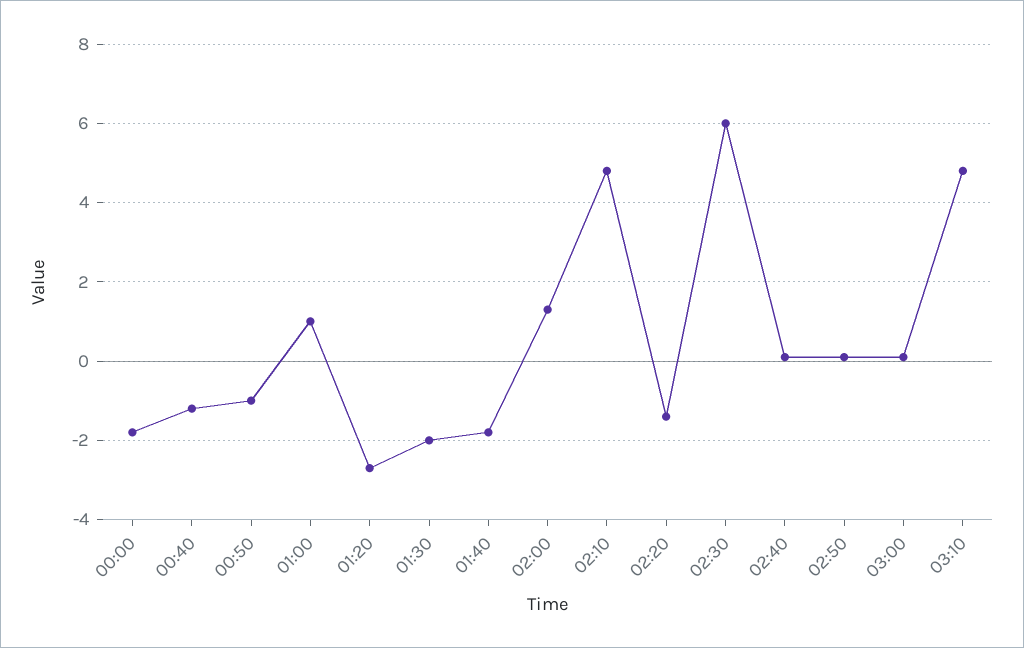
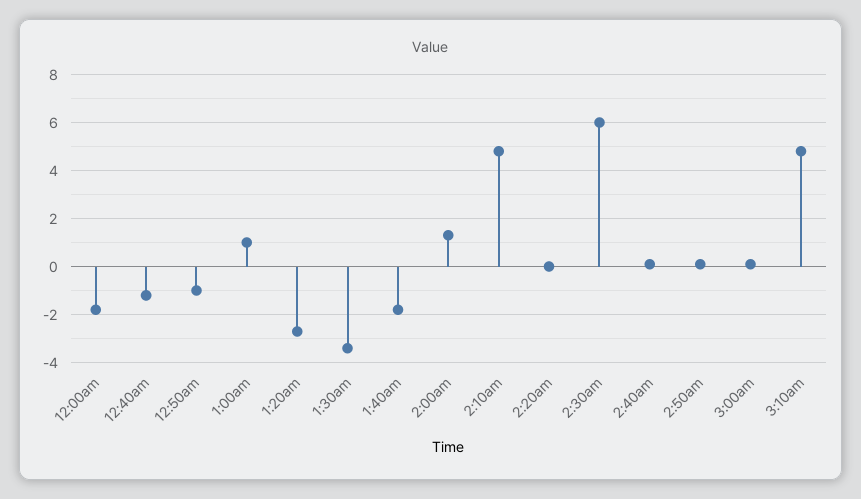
01:30: -2 -> -3.5
02:20: -1.5 -> 0

